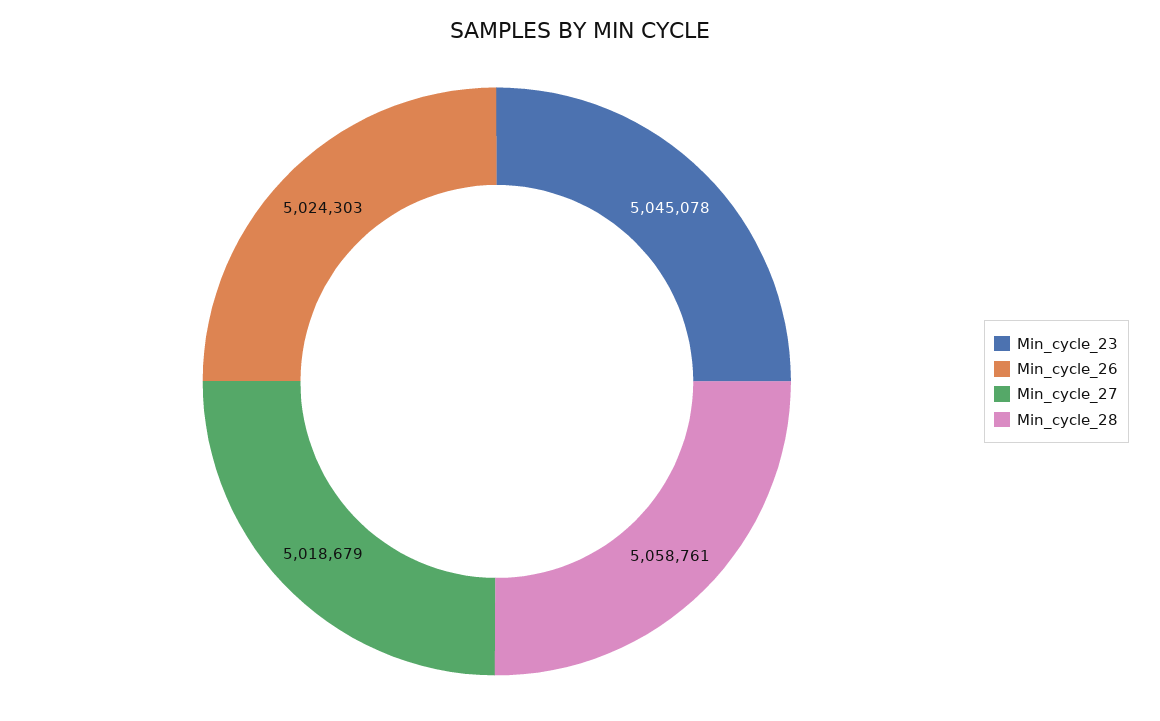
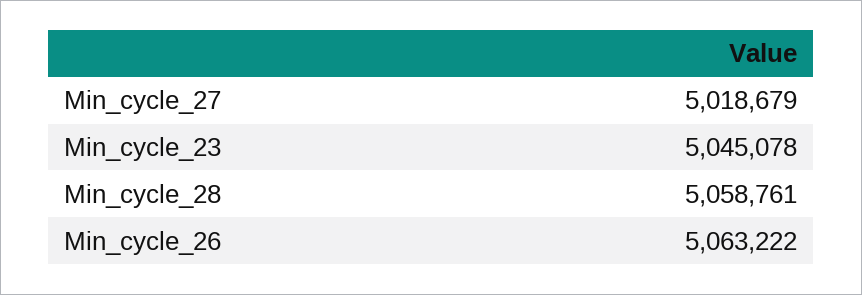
Min_cycle_26: 5024303 -> 5063222

